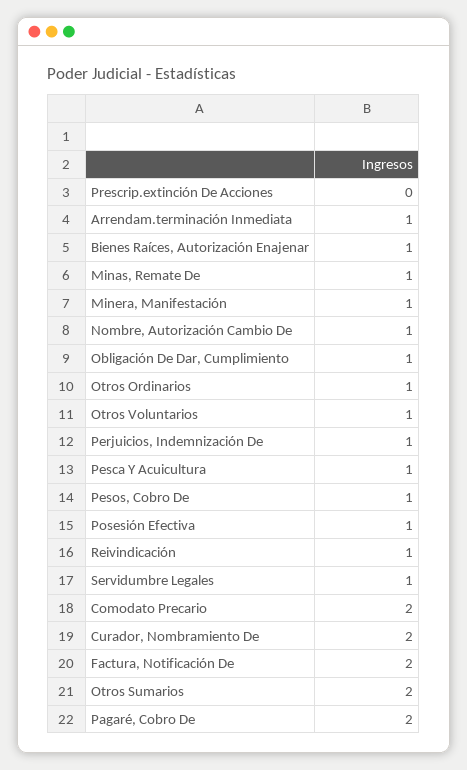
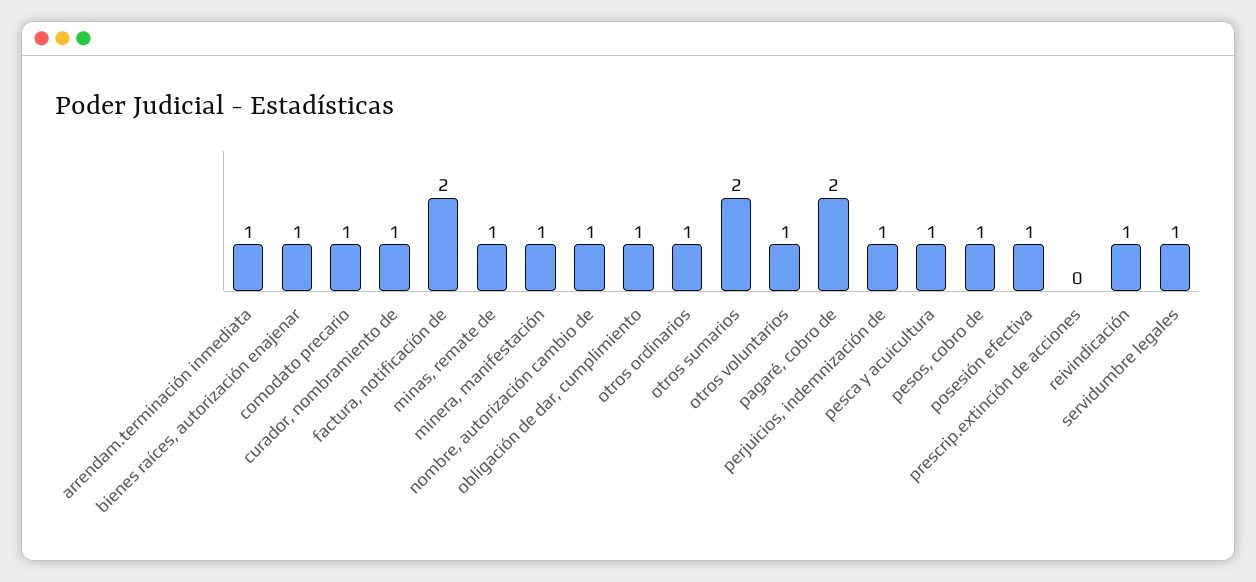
Comodato Precario: 2 -> 1
Curador, Nombramiento De: 2 -> 1

